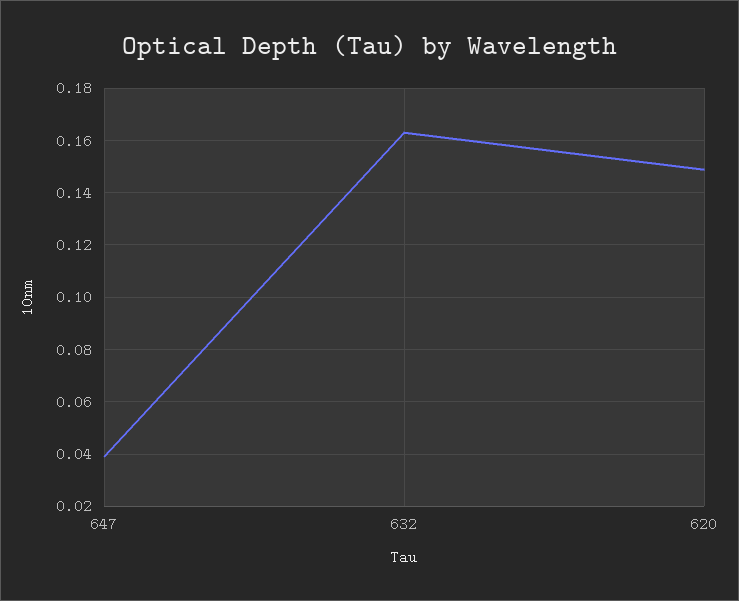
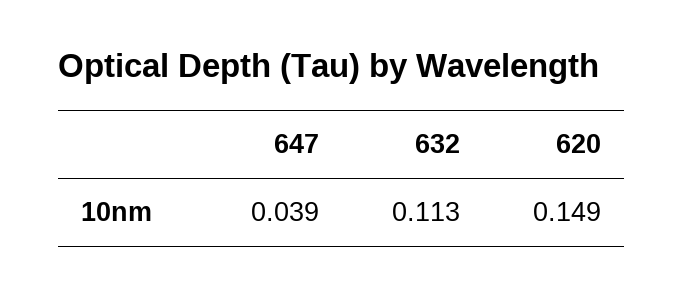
632: 0.1625 -> 0.113

